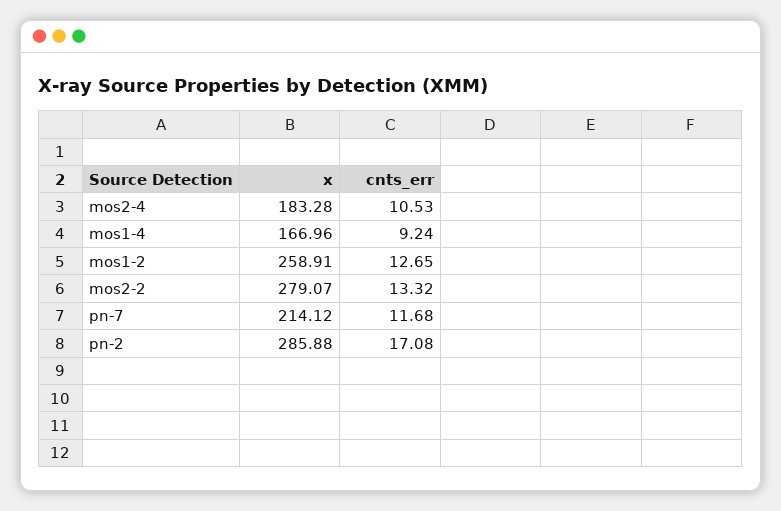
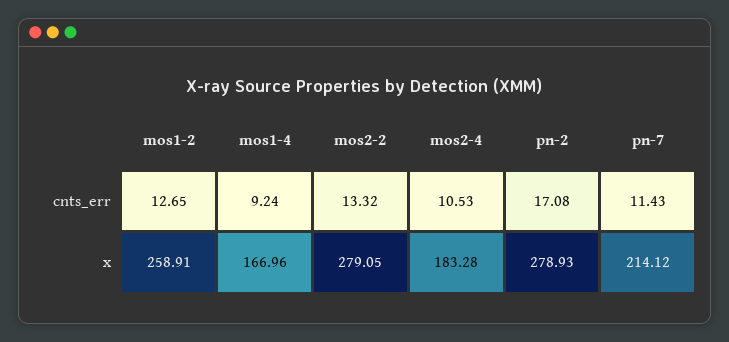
x, mos2-2: 279.07 -> 279.05
cnts_err, pn-7: 11.68 -> 11.43
x, pn-2: 285.88 -> 278.93

